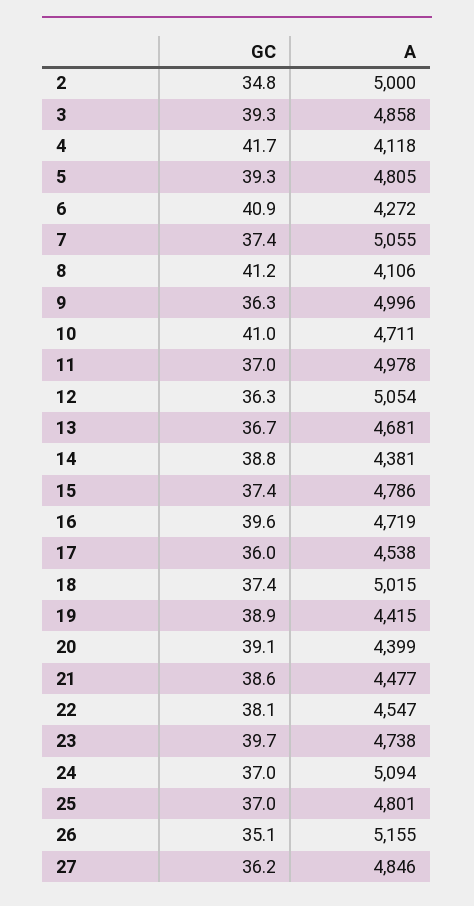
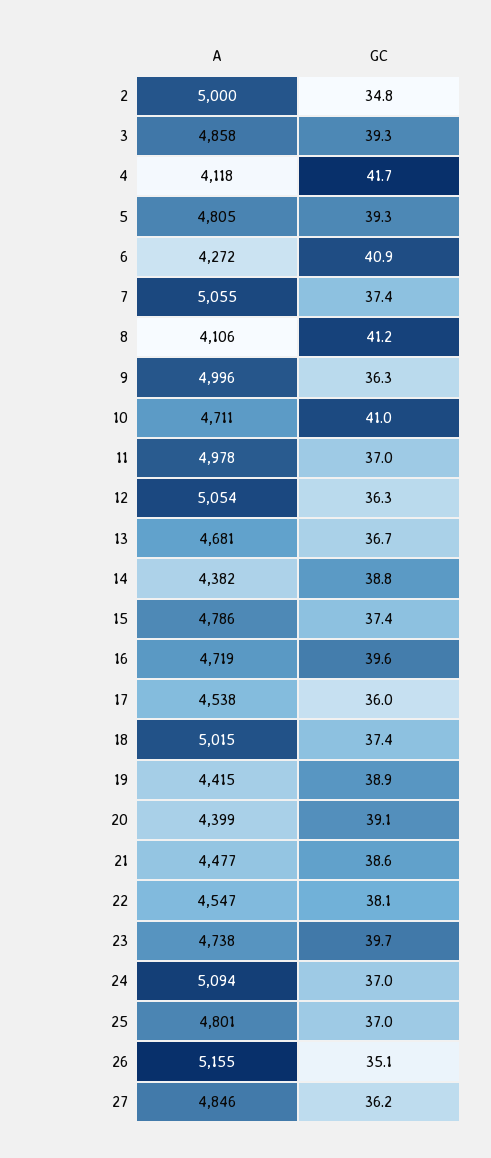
A, 14: 4381 -> 4382

